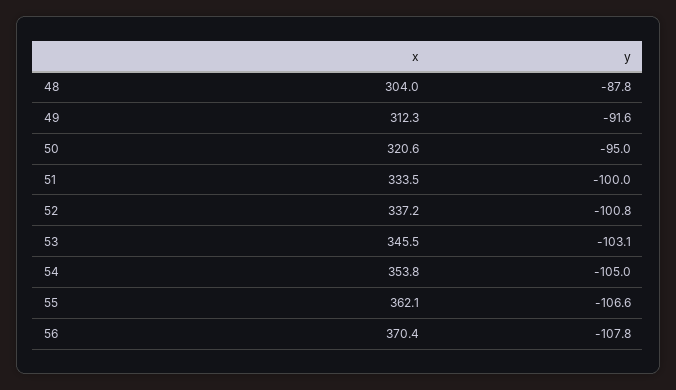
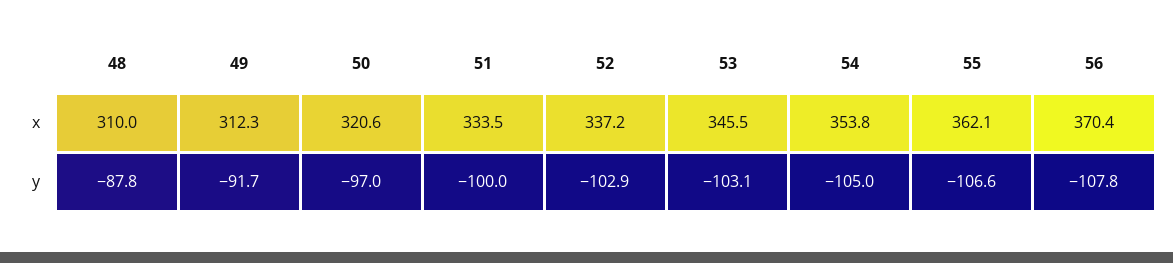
x, 48: 304 -> 310
y, 49: -91.6 -> -91.7
y, 50: -95 -> -97
y, 52: -100.8 -> -102.9

